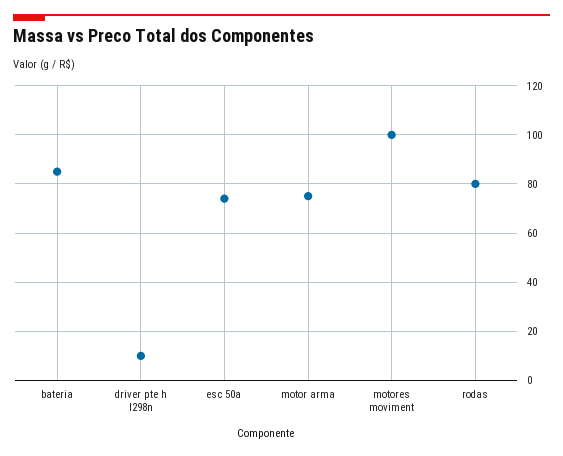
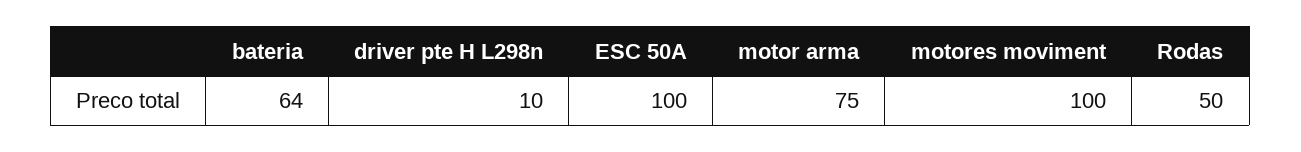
bateria: 85 -> 64
esc 50a: 75 -> 100
rodas: 80 -> 50

